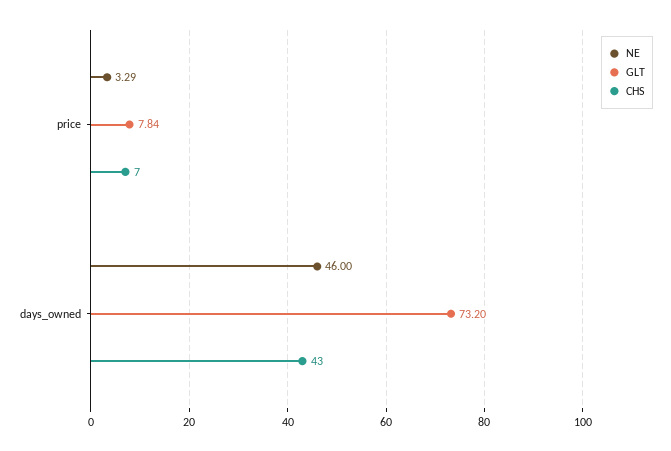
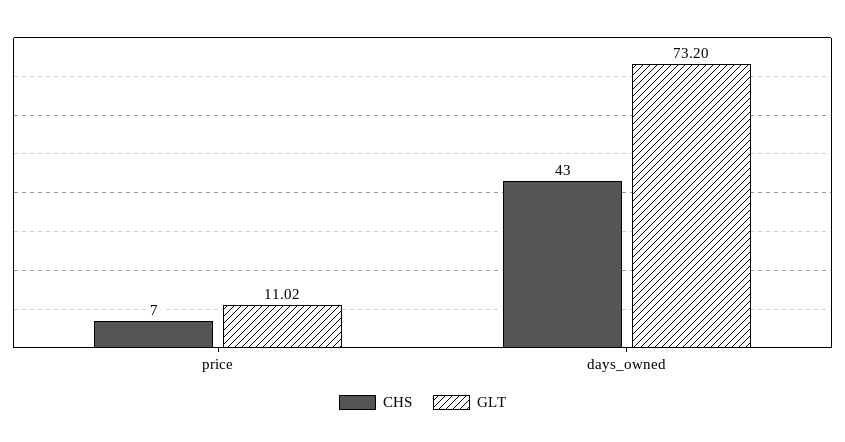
NE, price: 3.29 -> none
GLT, price: 7.84 -> 11.02
NE, days_owned: 46 -> none

